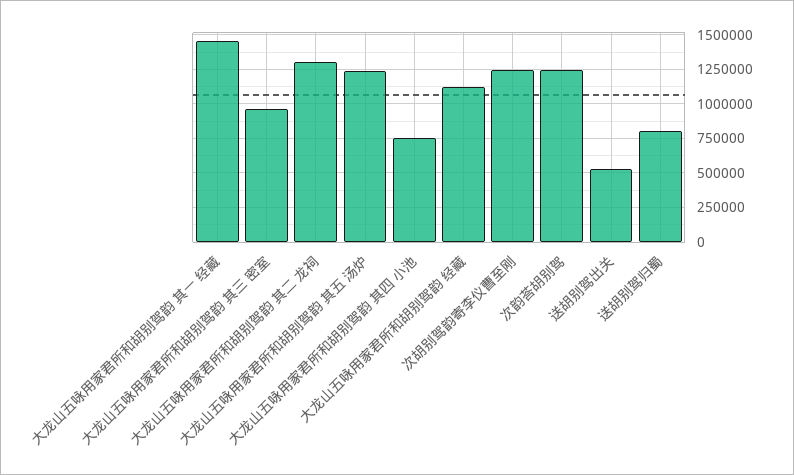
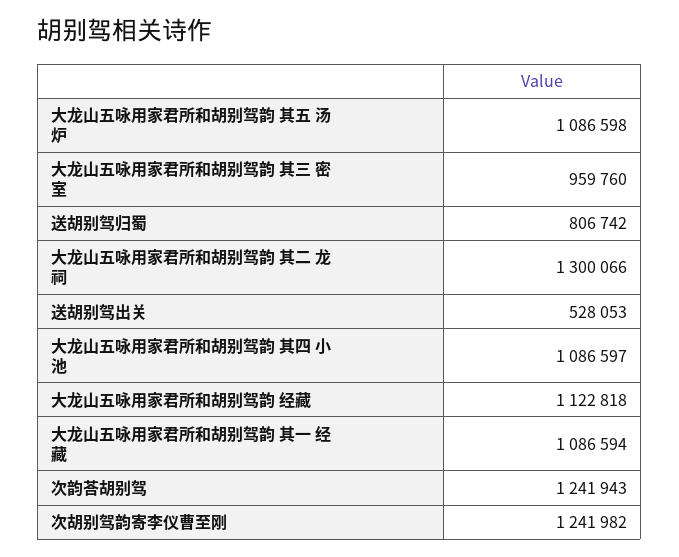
大龙山五咏用家君所和胡别驾韵 其一 经藏: 1450000 -> 1086594
大龙山五咏用家君所和胡别驾韵 其五 汤炉: 1250000 -> 1086598
大龙山五咏用家君所和胡别驾韵 其四 小池: 750000 -> 1086597

